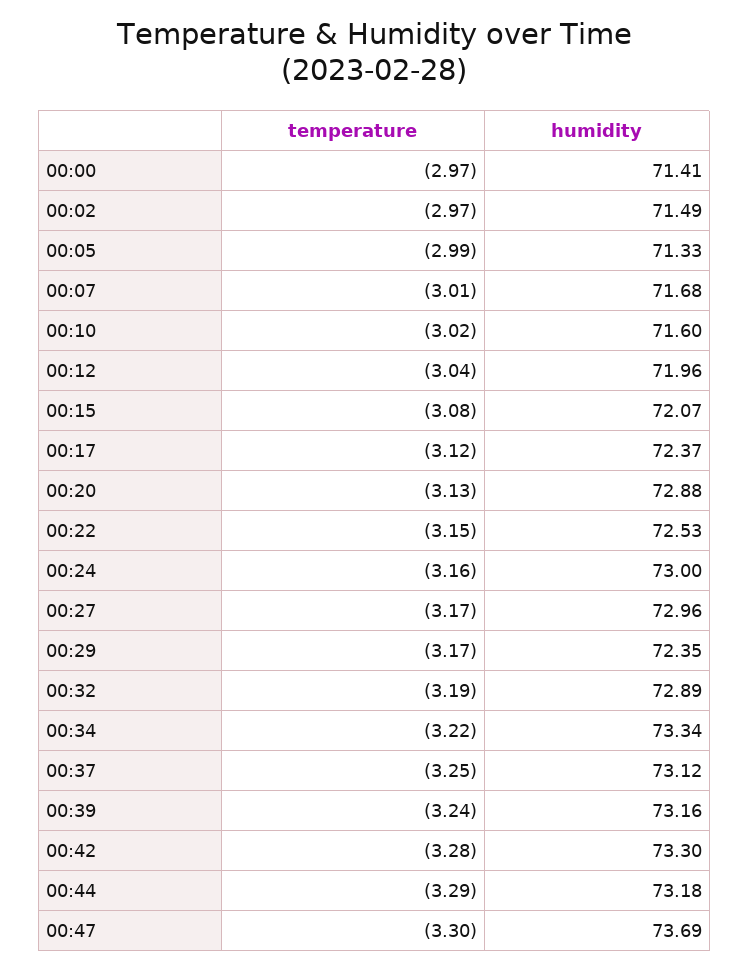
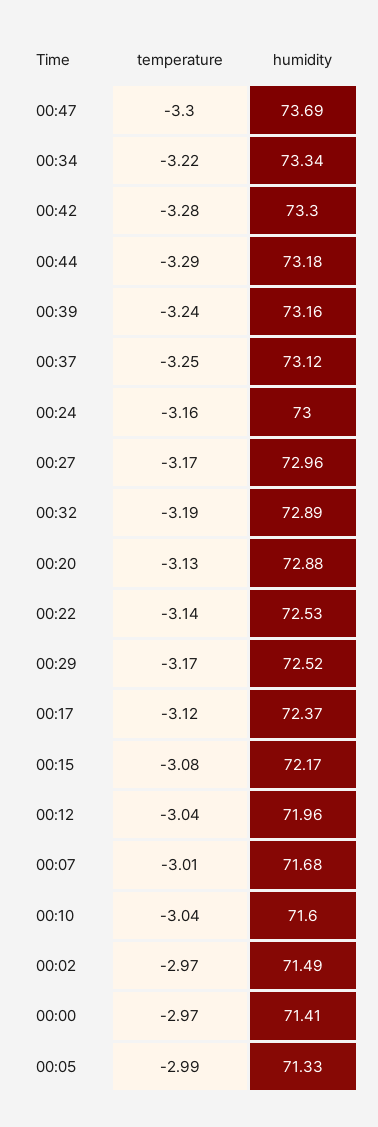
temperature, 00:10: -3.02 -> -3.04
humidity, 00:15: 72.07 -> 72.17
temperature, 00:22: -3.15 -> -3.14
humidity, 00:29: 72.35 -> 72.52

